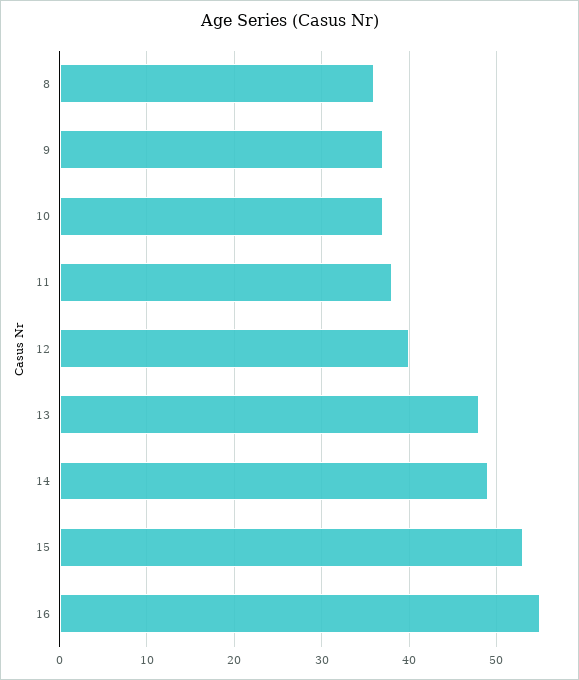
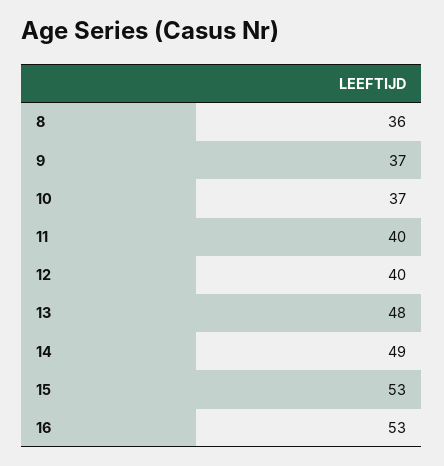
11: 38 -> 40
16: 55 -> 53

